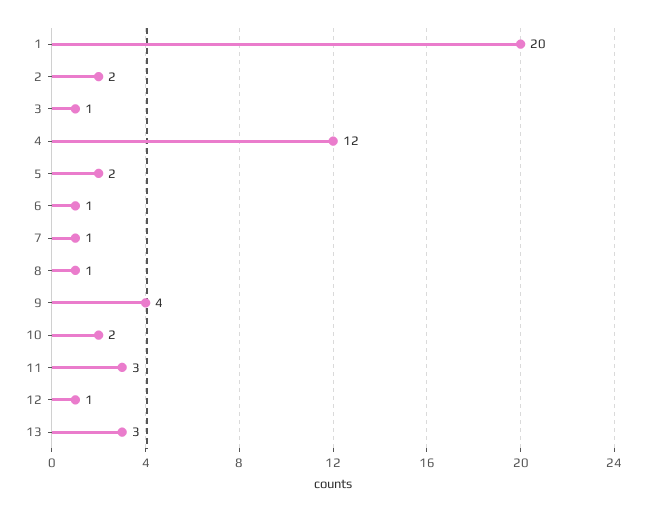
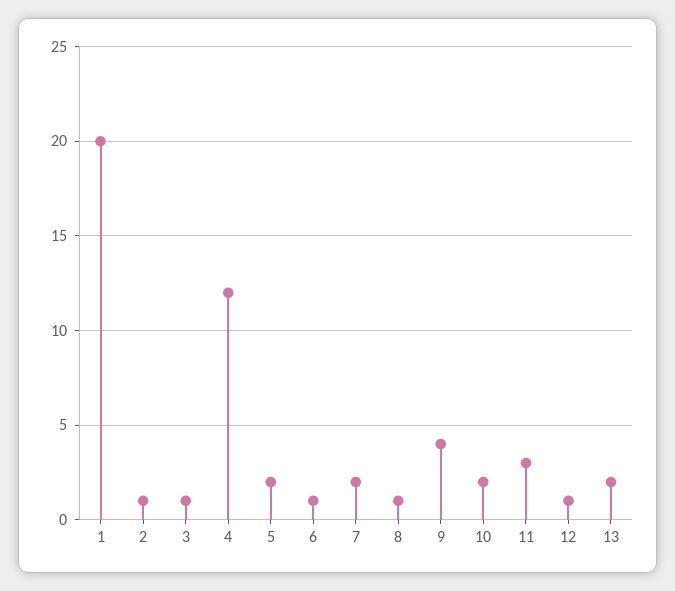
2: 2 -> 1
7: 1 -> 2
13: 3 -> 2

